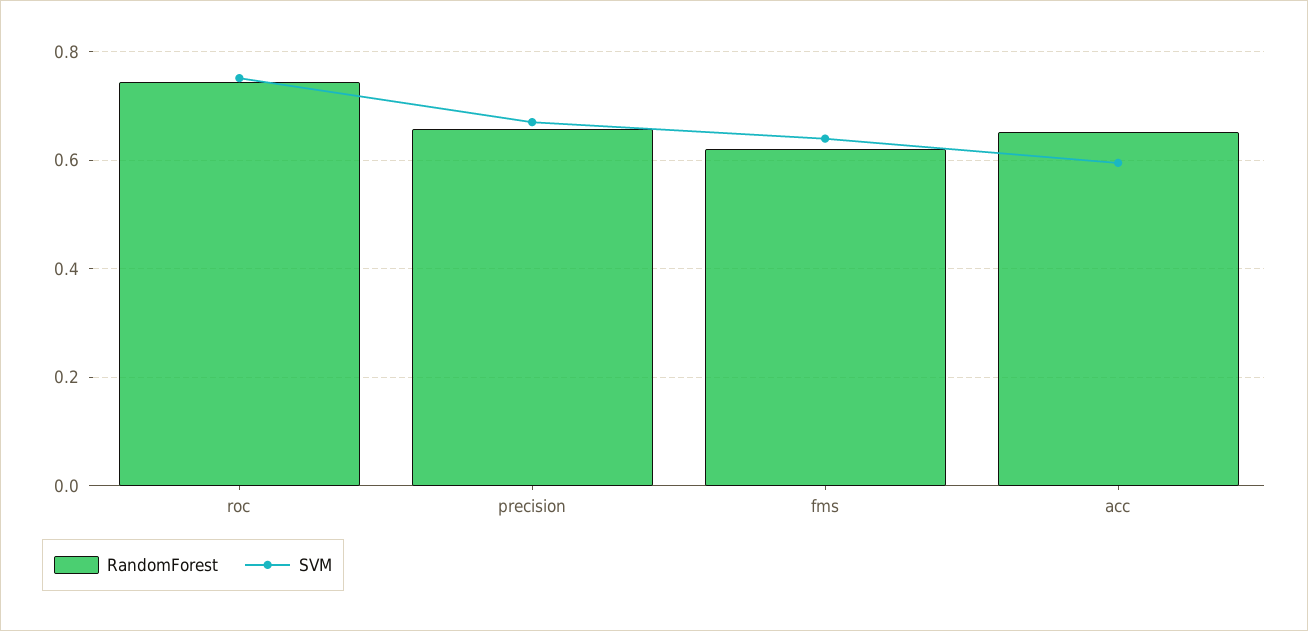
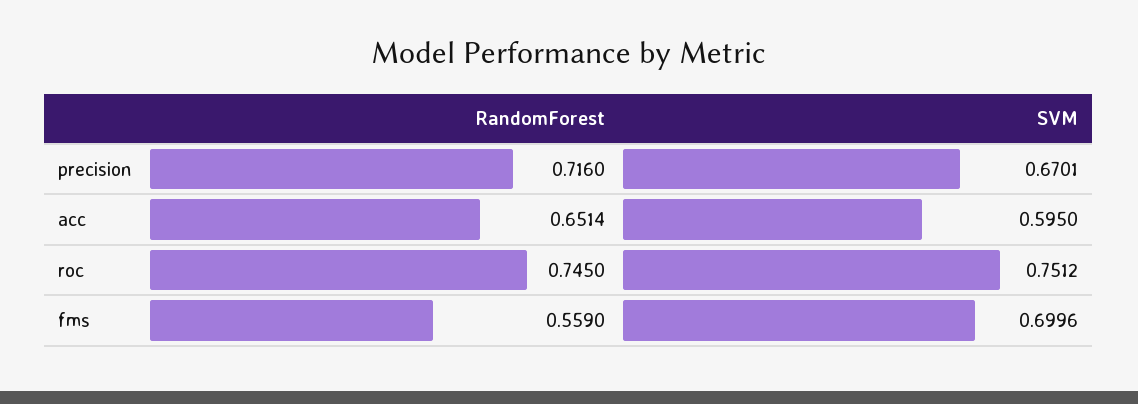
RandomForest, precision: 0.66 -> 0.716
RandomForest, fms: 0.62 -> 0.559
SVM, fms: 0.64 -> 0.6996

